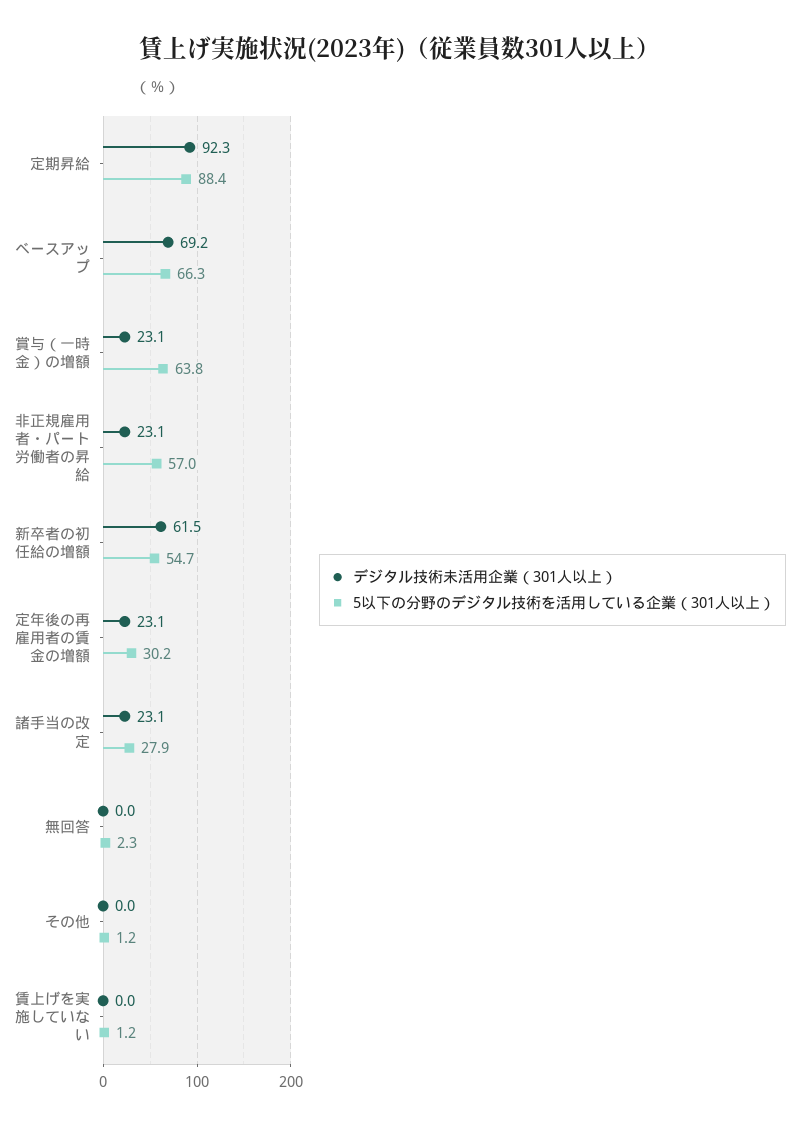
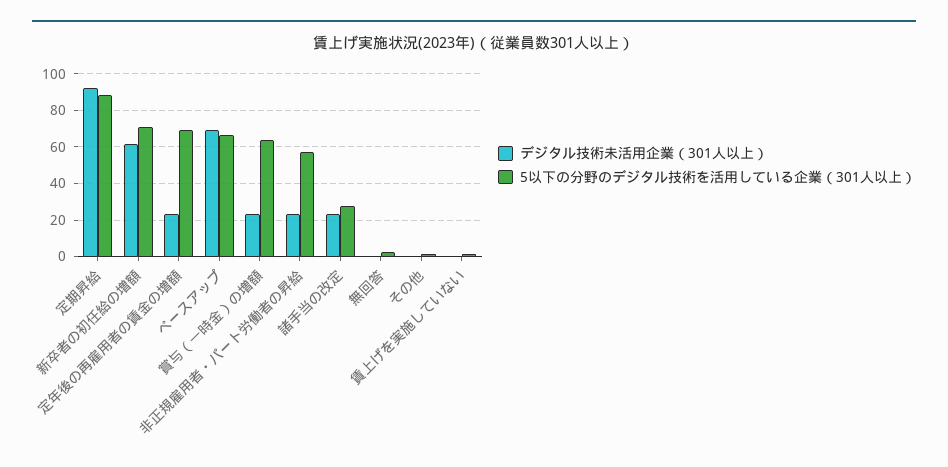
5以下の分野のデジタル技術を活用している企業（301人以上）, 新卒者の初任給の増額: 54.7 -> 70
5以下の分野のデジタル技術を活用している企業（301人以上）, 定年後の再雇用者の賃金の増額: 30.2 -> 70

